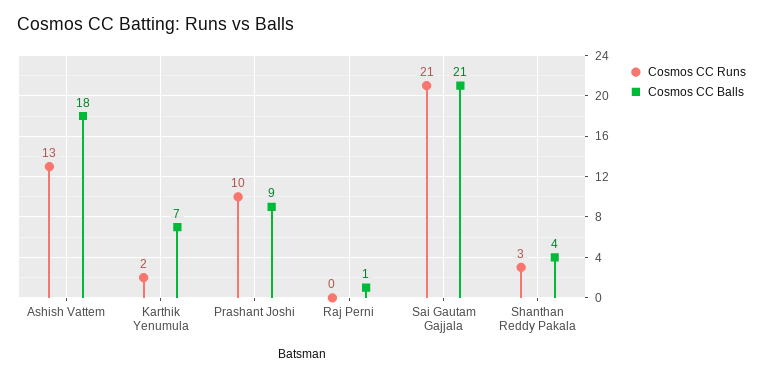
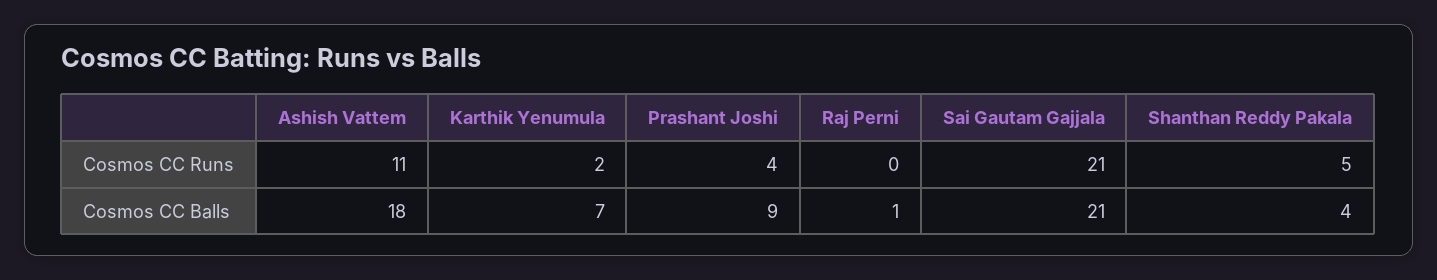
Cosmos CC Runs, Ashish Vattem: 13 -> 11
Cosmos CC Runs, Prashant Joshi: 10 -> 4
Cosmos CC Runs, Shanthan Reddy Pakala: 3 -> 5

